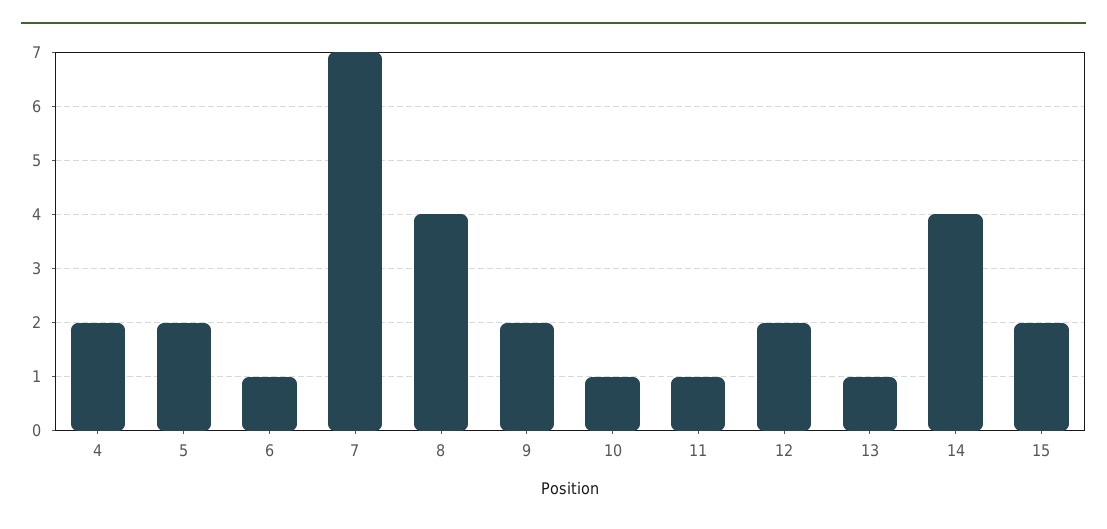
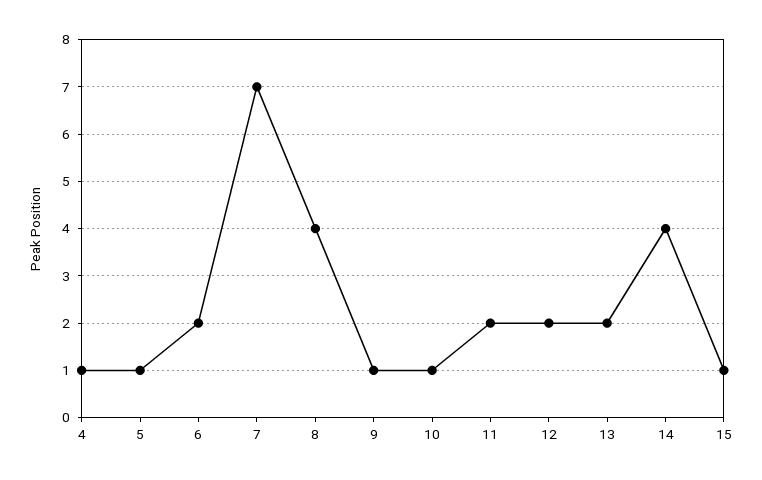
4: 2 -> 1
5: 2 -> 1
6: 1 -> 2
9: 2 -> 1
11: 1 -> 2
13: 1 -> 2
15: 2 -> 1

